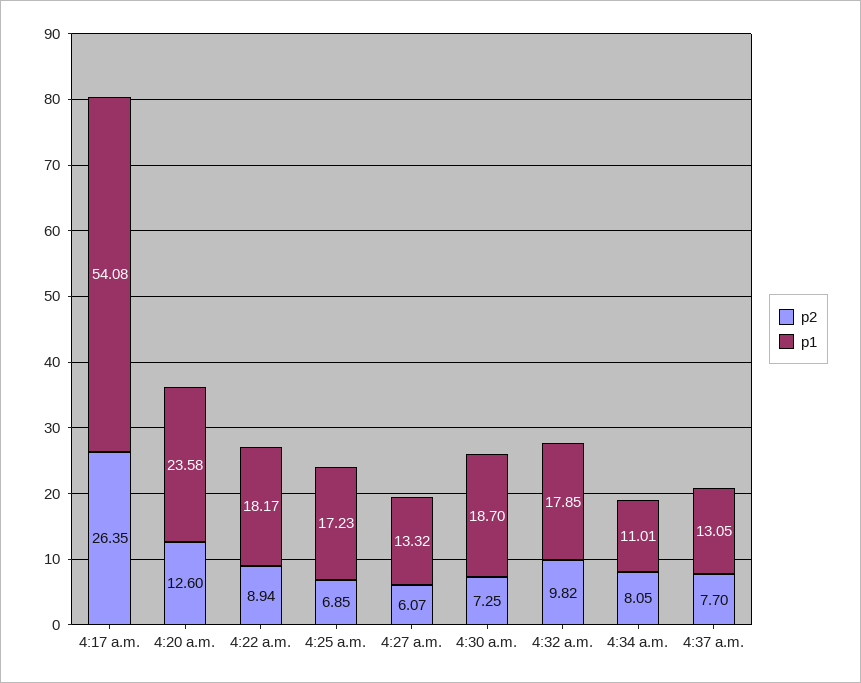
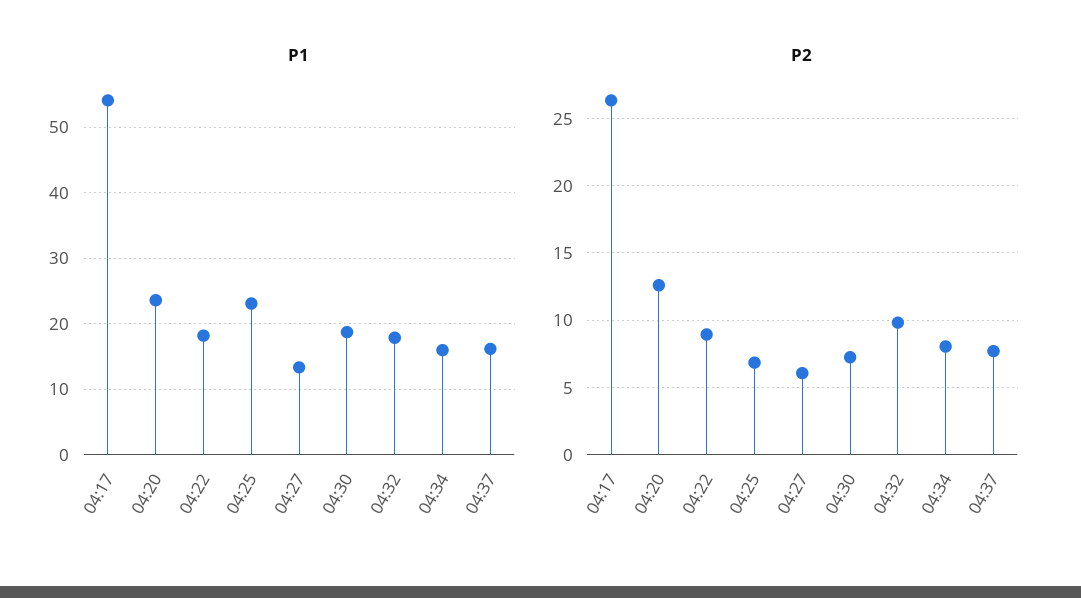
p1, 4:25 a.m.: 17.23 -> 23
p1, 4:34 a.m.: 11.01 -> 16
p1, 4:37 a.m.: 13.05 -> 16

